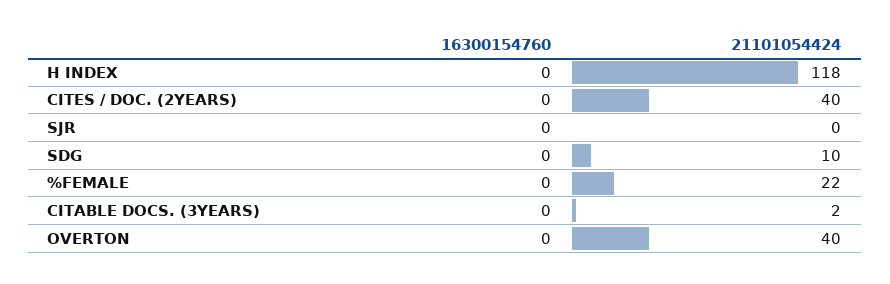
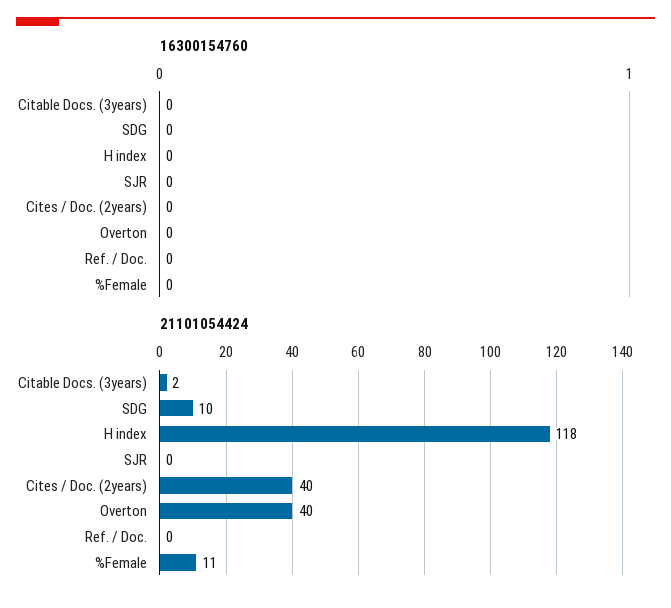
21101054424, %FEMALE: 22 -> 11
16300154760, Ref. / Doc.: none -> 0
21101054424, Ref. / Doc.: none -> 0

